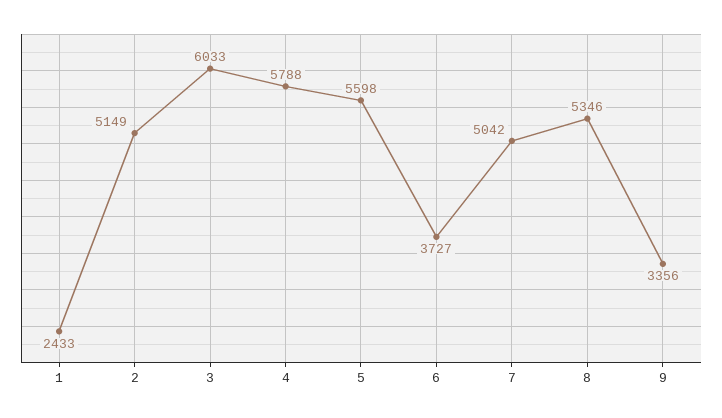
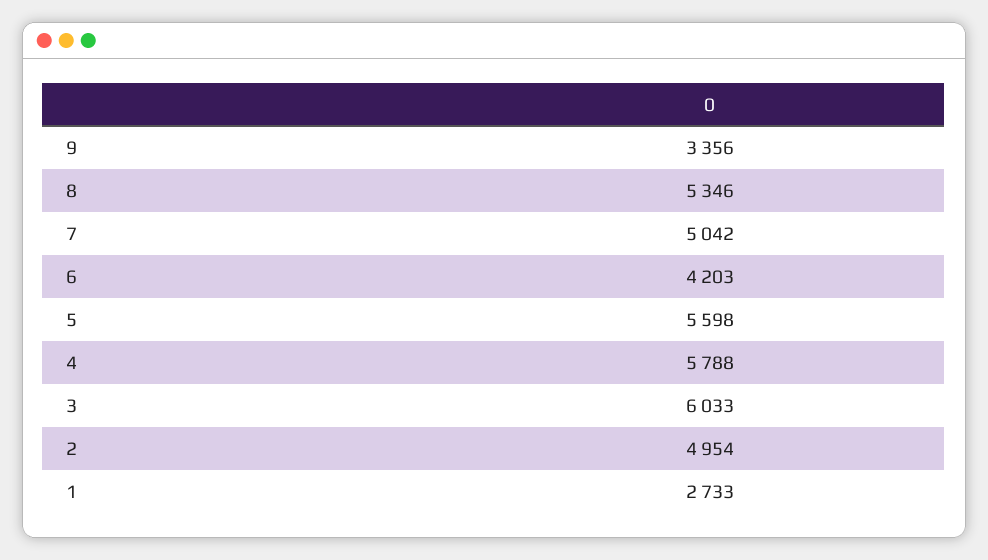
1: 2433 -> 2733
2: 5149 -> 4954
6: 3727 -> 4203

